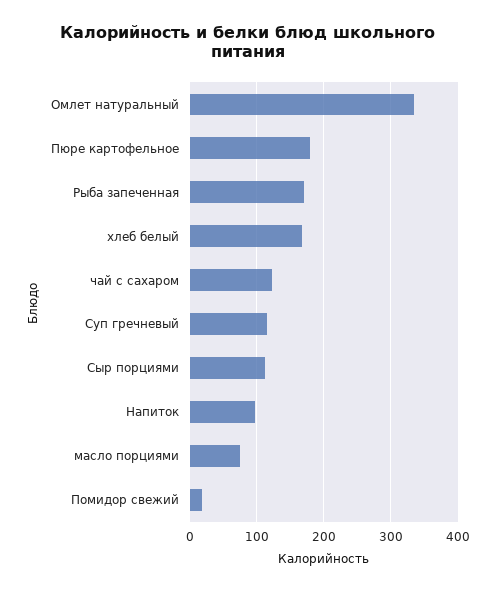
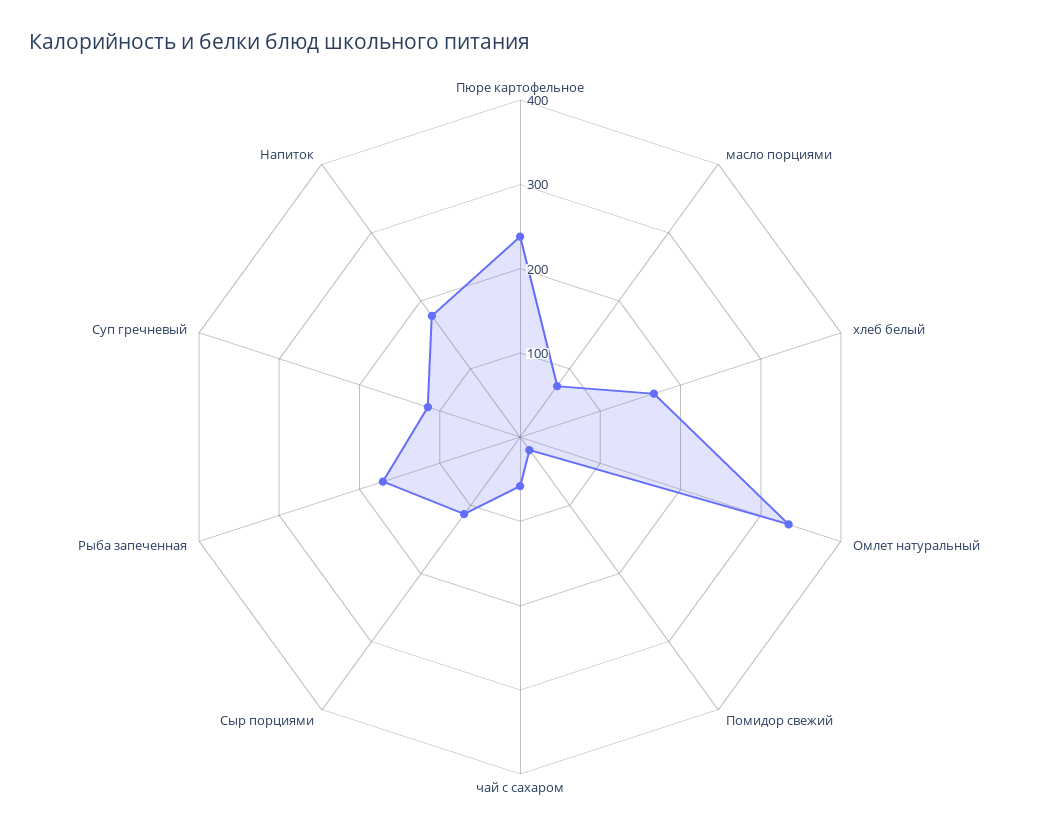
Пюре картофельное: 180 -> 240
чай с сахаром: 120 -> 60
Напиток: 100 -> 180

